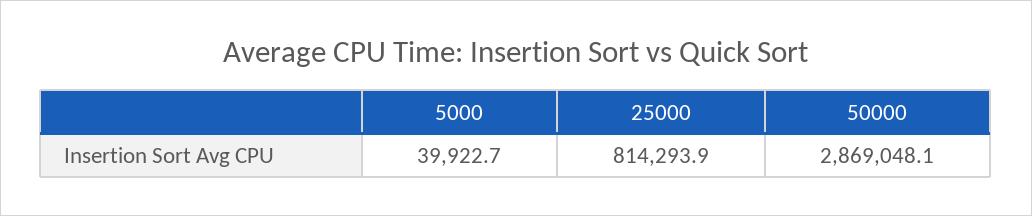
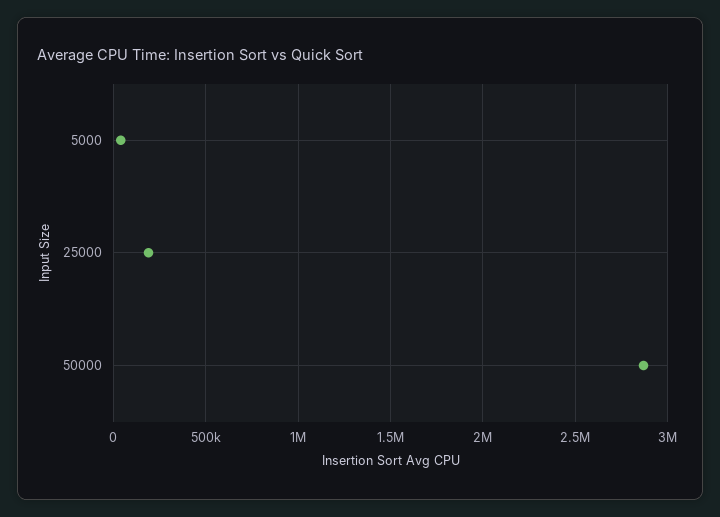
25000: 814293.9 -> 200000

